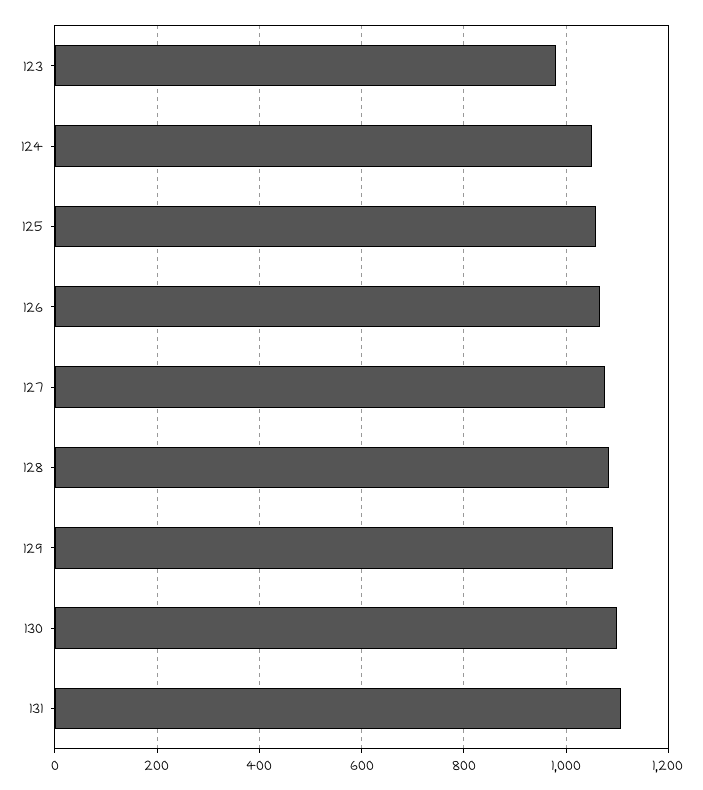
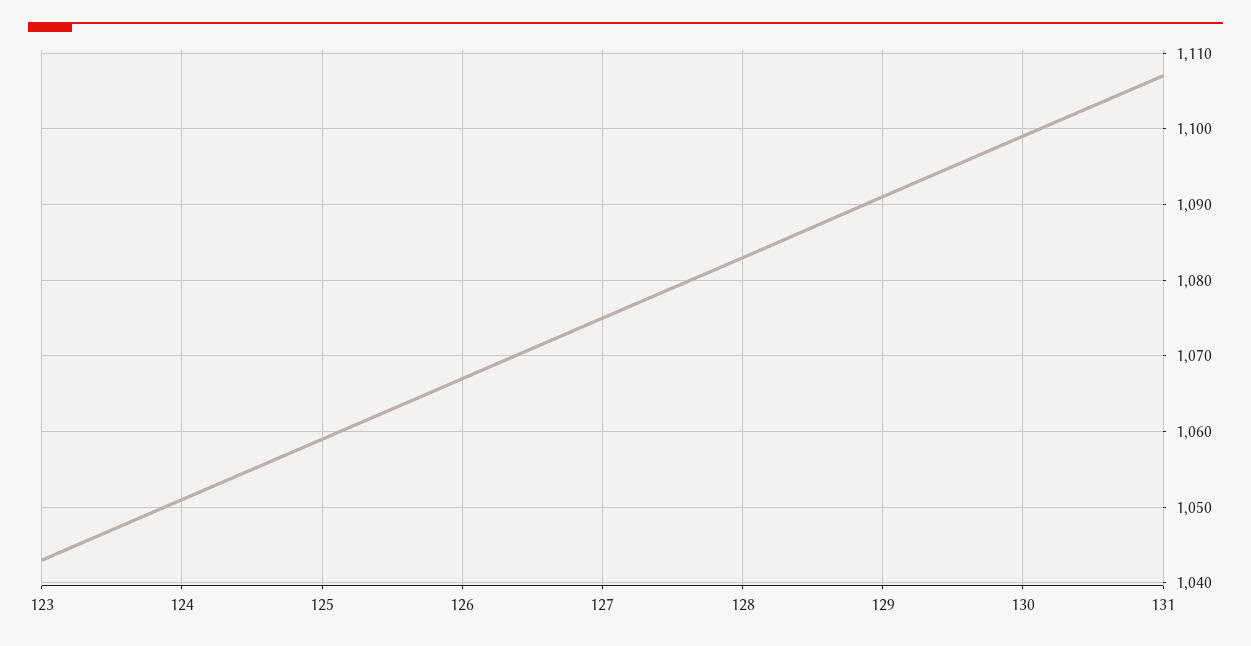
123: 980 -> 1043

